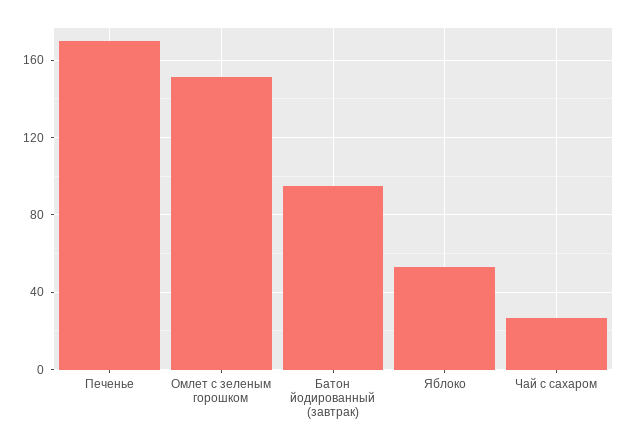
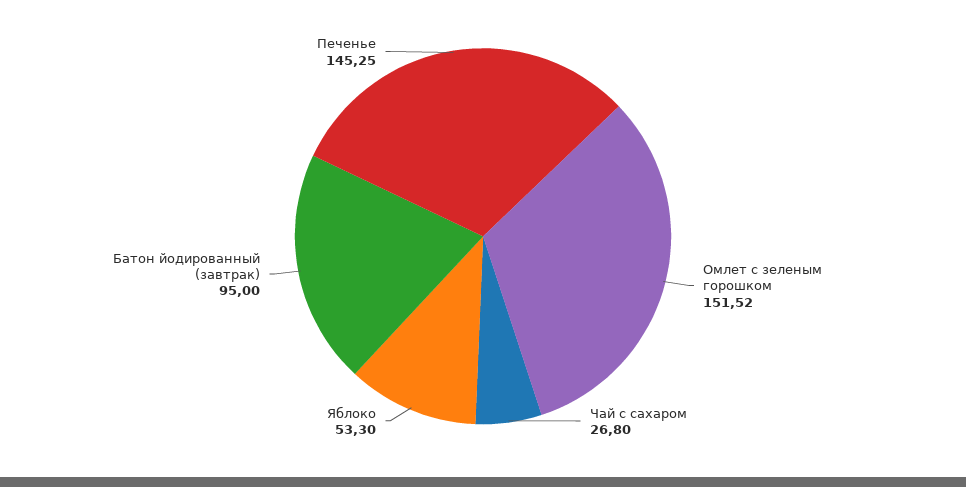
Печенье: 170 -> 145.25

